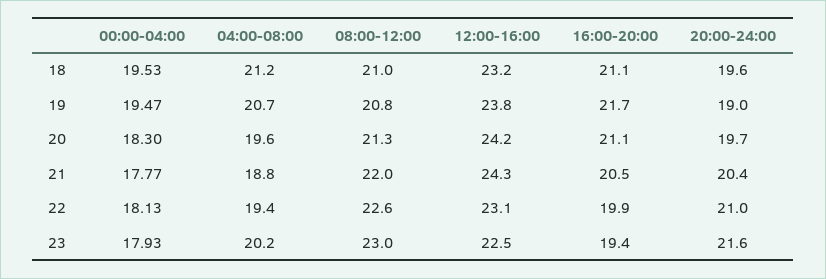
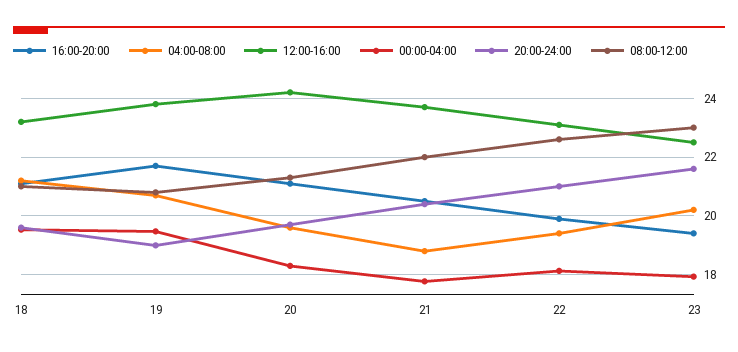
12:00-16:00, 21: 24.3 -> 23.75

